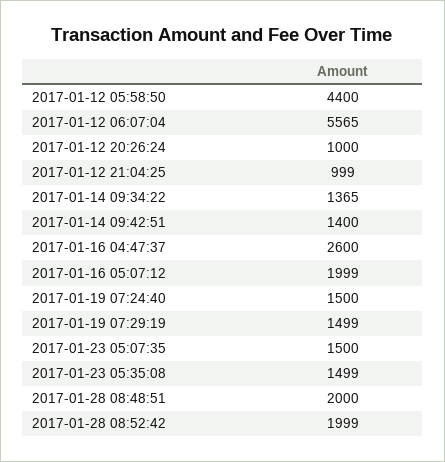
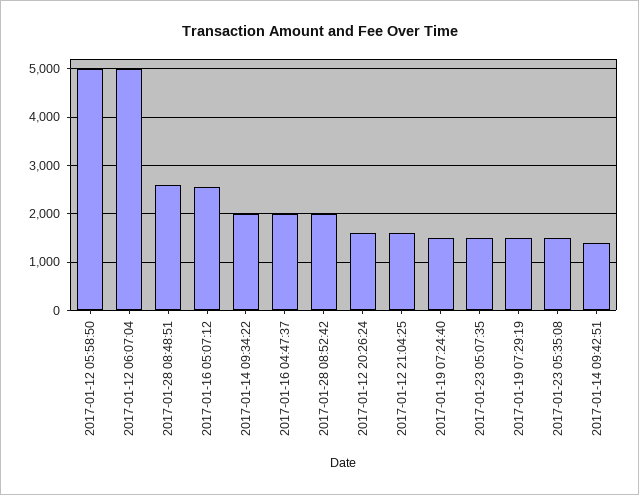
2017-01-12 05:58:50: 4400 -> 5000
2017-01-12 06:07:04: 5565 -> 5000
2017-01-12 20:26:24: 1000 -> 1600
2017-01-12 21:04:25: 999 -> 1600
2017-01-14 09:34:22: 1365 -> 2000
2017-01-16 04:47:37: 2600 -> 2000
2017-01-16 05:07:12: 1999 -> 2600
2017-01-28 08:48:51: 2000 -> 2600

